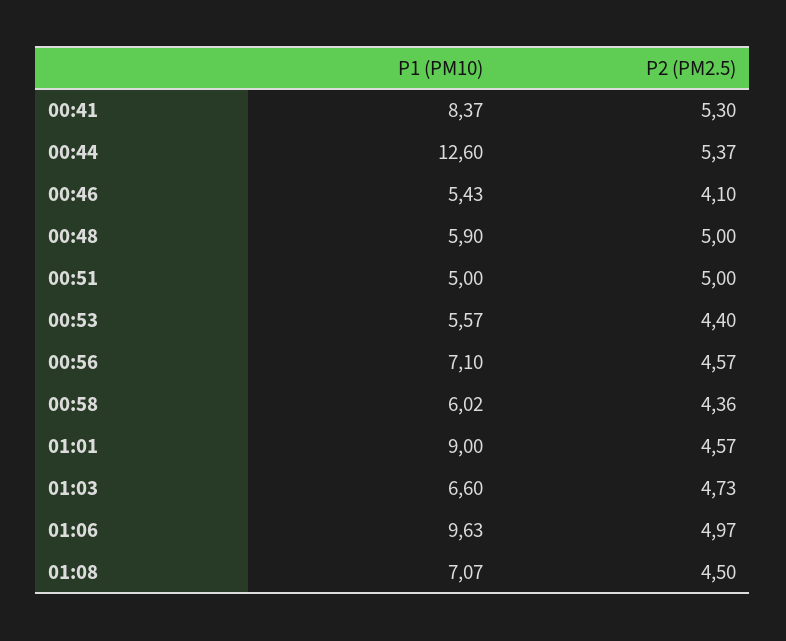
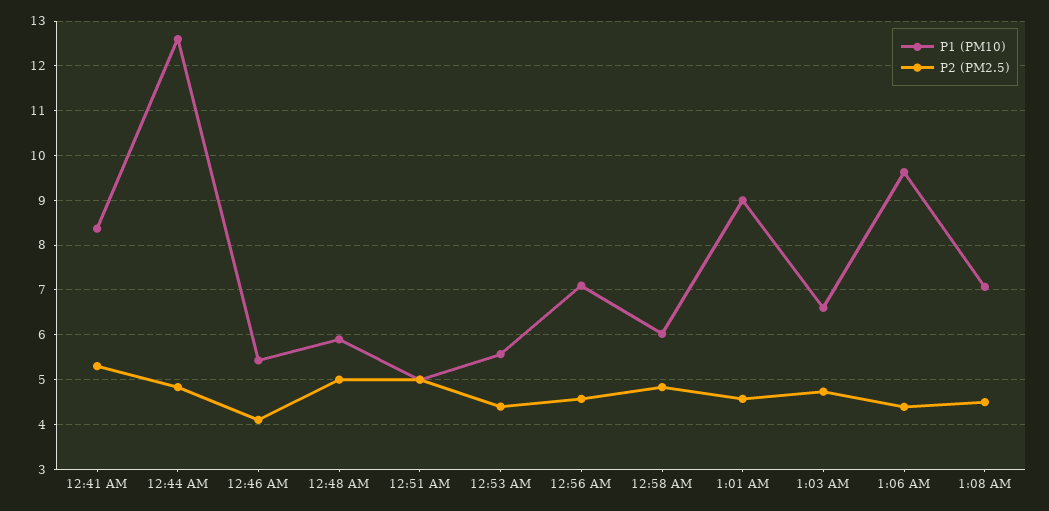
P2 (PM2.5), 00:44: 5.37 -> 4.8
P2 (PM2.5), 00:58: 4.36 -> 4.8
P2 (PM2.5), 01:06: 4.97 -> 4.4

